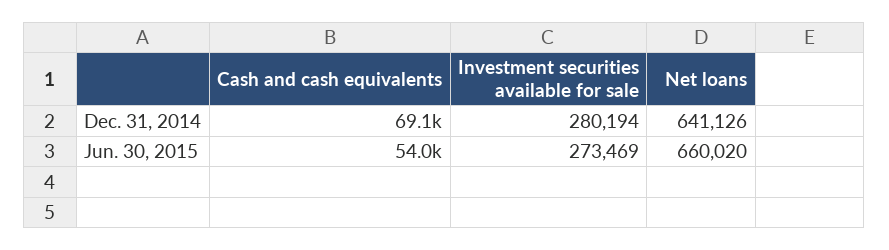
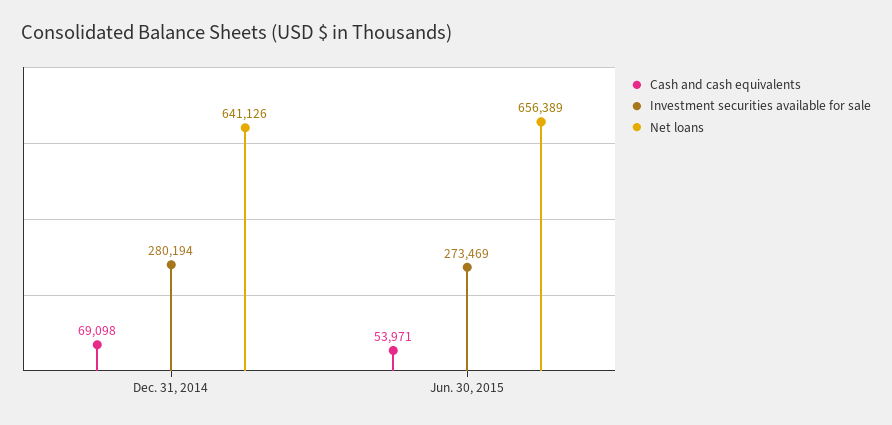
Net loans, Jun. 30, 2015: 660020 -> 656389

